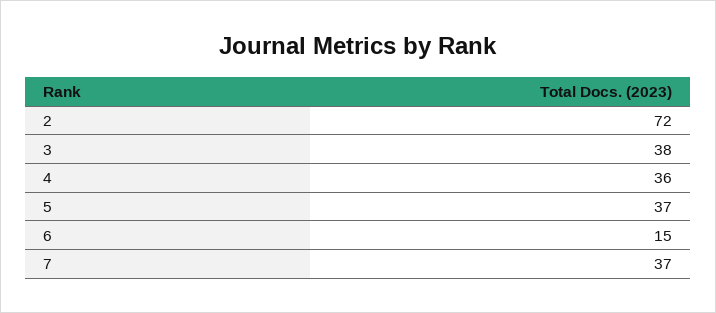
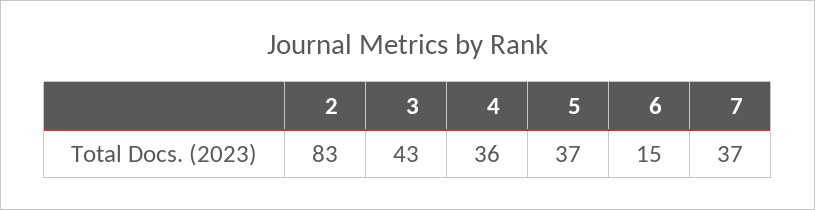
2: 72 -> 83
3: 38 -> 43

